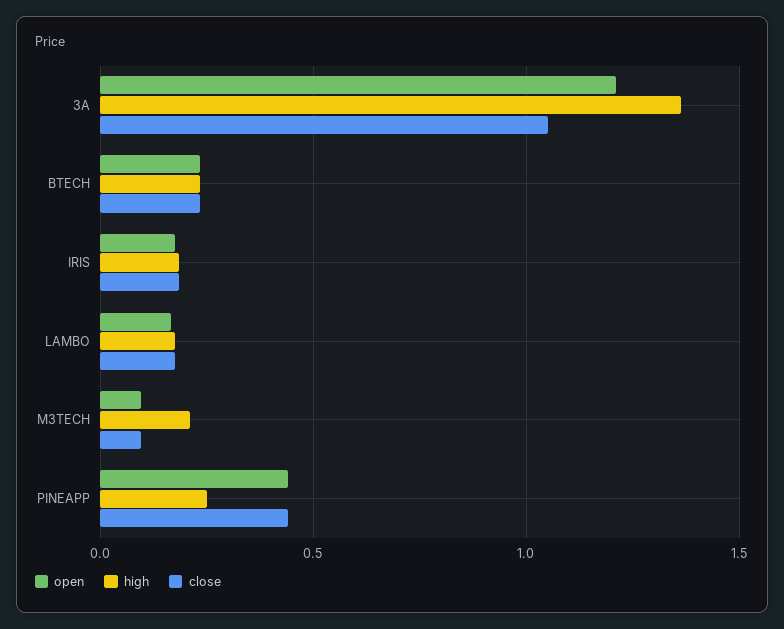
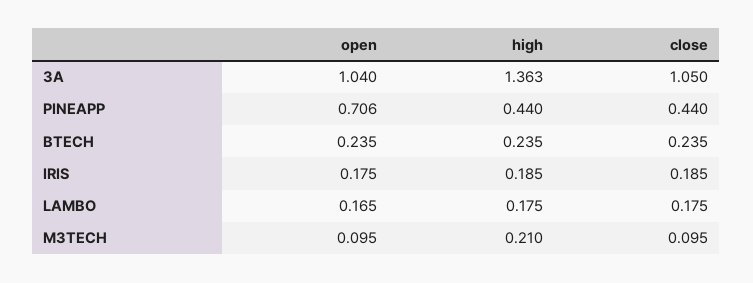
open, 3A: 1.2 -> 1.04
open, PINEAPP: 0.45 -> 0.706
high, PINEAPP: 0.25 -> 0.44

